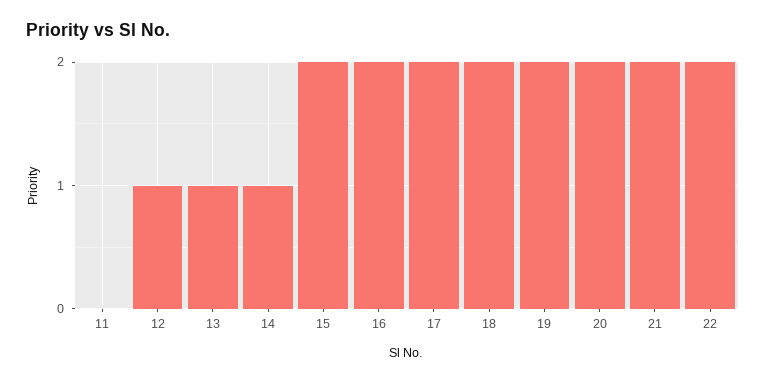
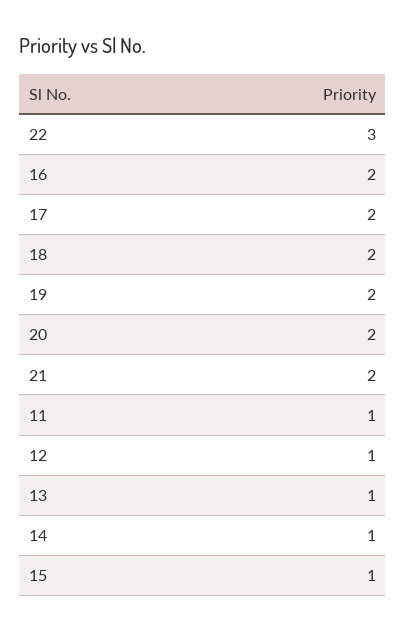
11: 0 -> 1
15: 2 -> 1
22: 2 -> 3

